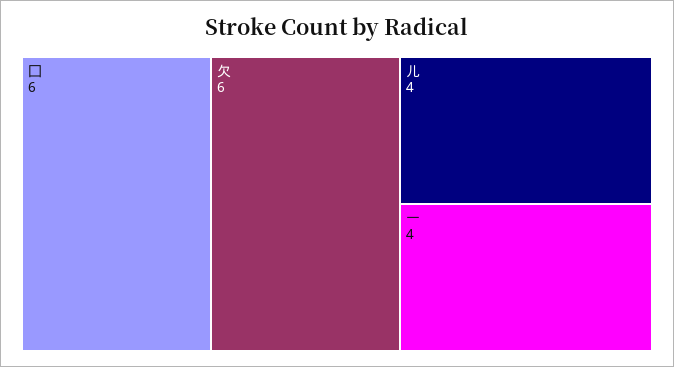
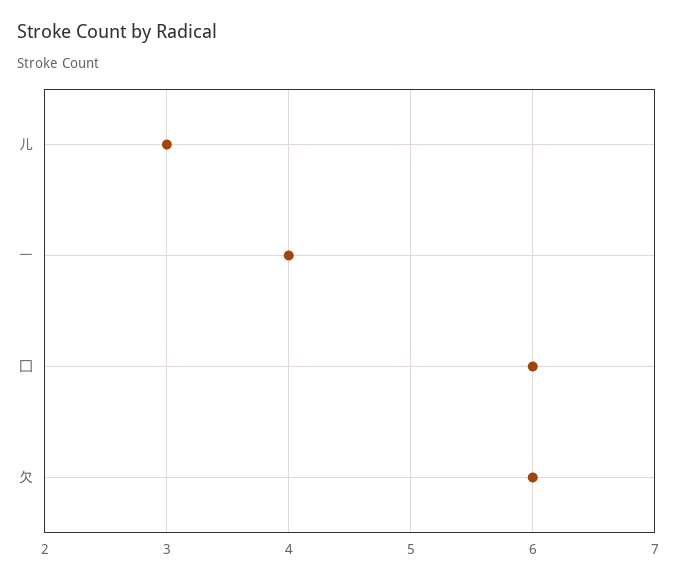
儿: 4 -> 3

